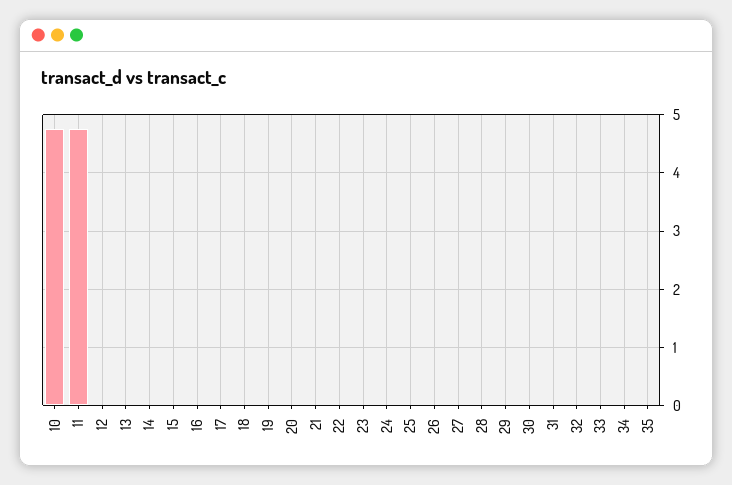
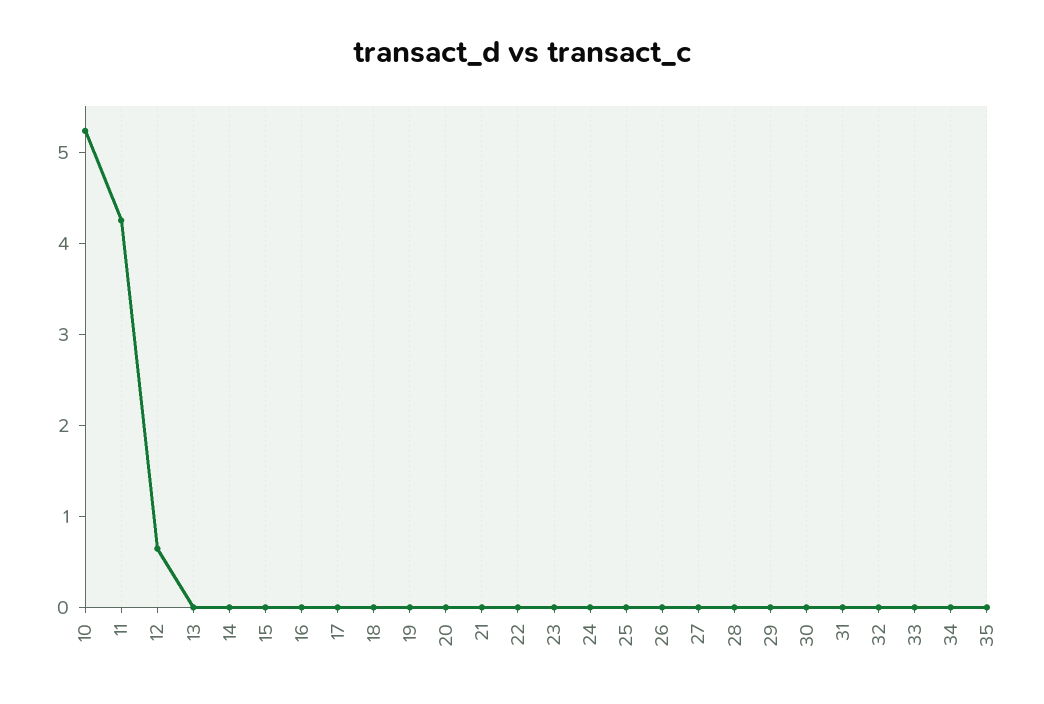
10: 4.8 -> 5.2
11: 4.8 -> 4.2
12: 0 -> 0.6

